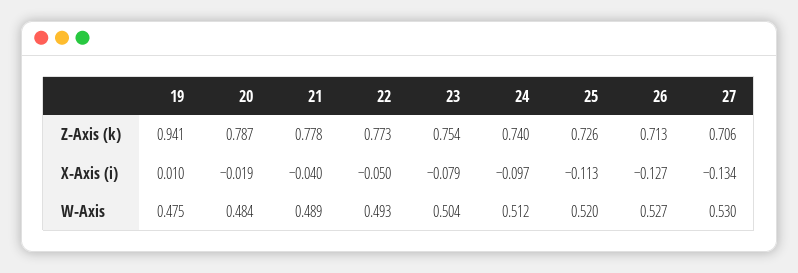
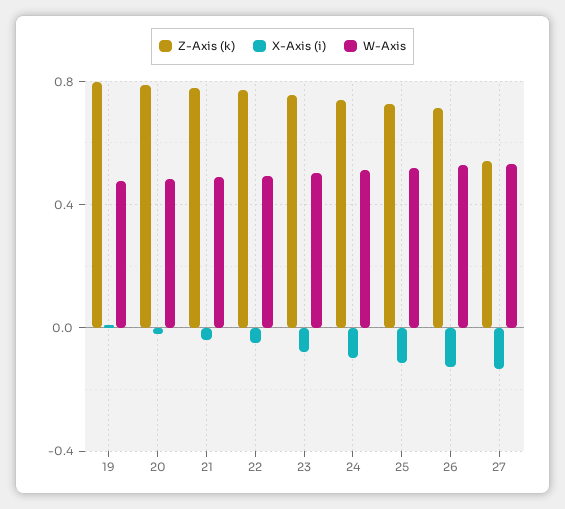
Z-Axis (k), 19: 0.941 -> 0.8
Z-Axis (k), 27: 0.706 -> 0.55

